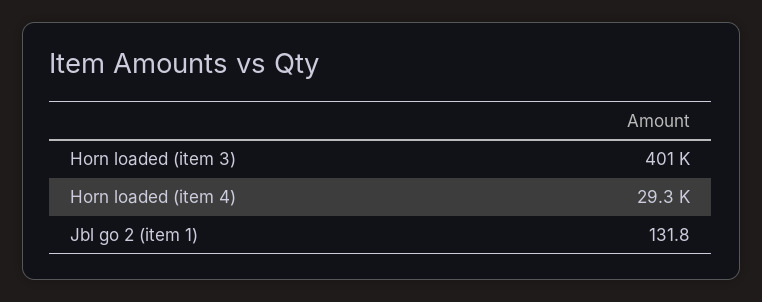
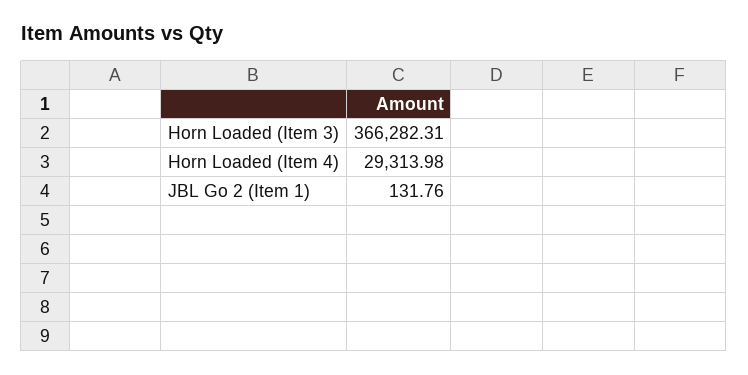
Horn loaded (item 3): 401000 -> 366282.31

